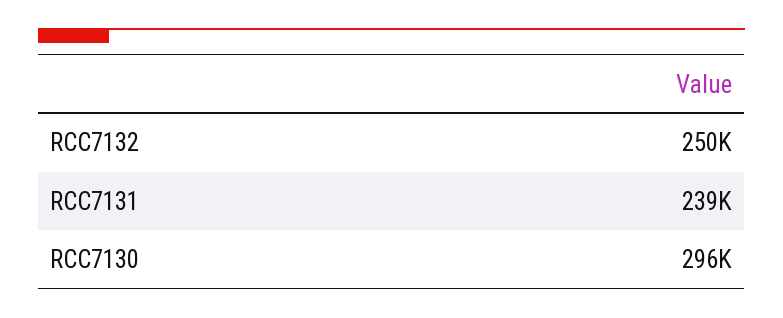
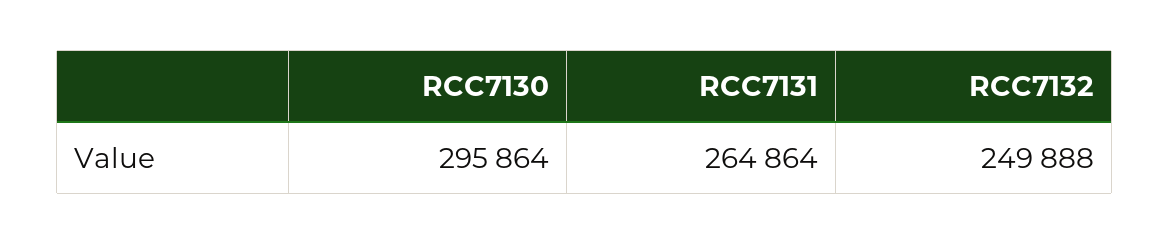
RCC7131: 239000 -> 264864

